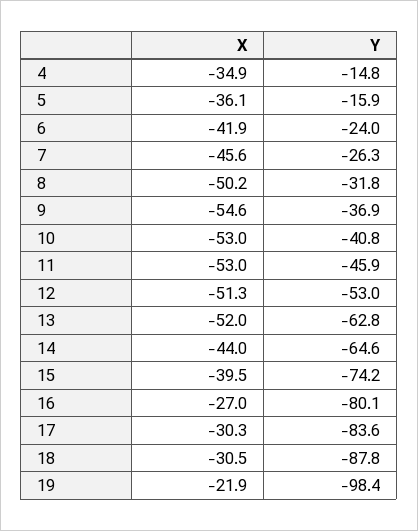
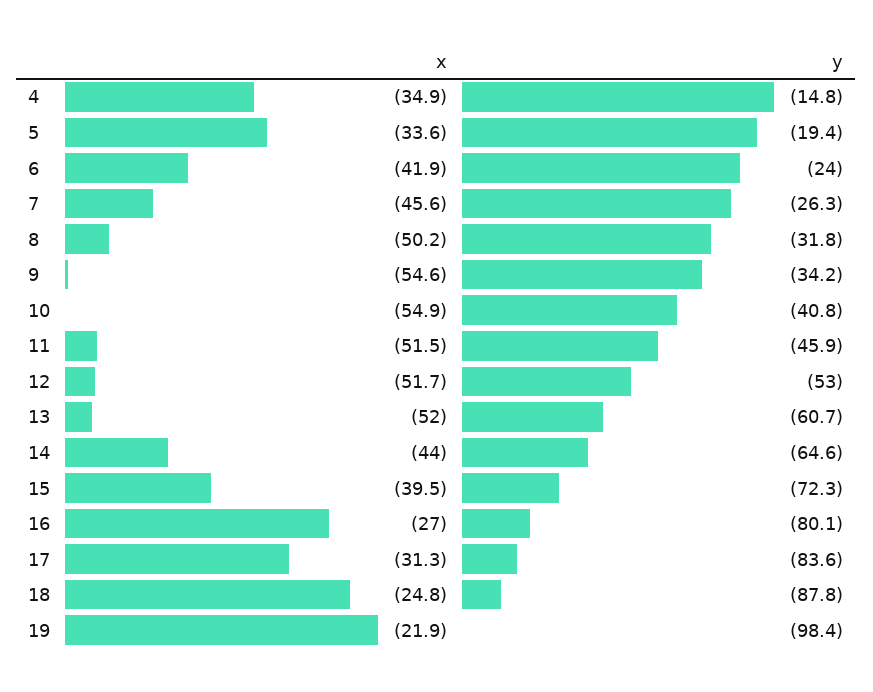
X, 5: -36.1 -> -33.6
Y, 5: -15.9 -> -19.4
Y, 9: -36.9 -> -34.2
X, 10: -53 -> -54.9
X, 11: -53 -> -51.5
X, 12: -51.3 -> -51.7
Y, 13: -62.8 -> -60.7
Y, 15: -74.2 -> -72.3
X, 17: -30.3 -> -31.3
X, 18: -30.5 -> -24.8

